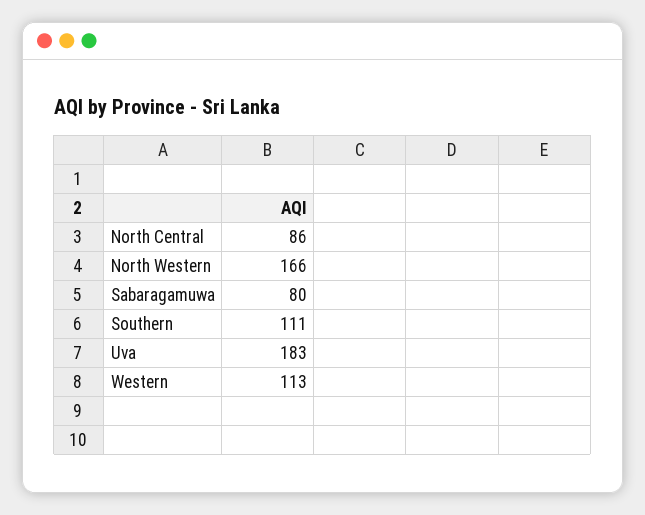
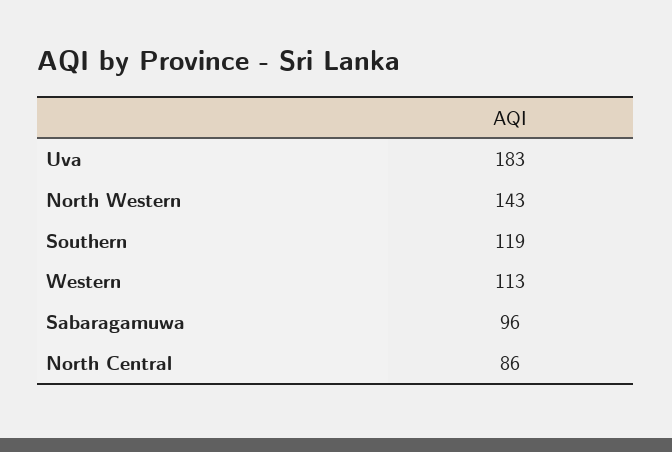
North Western: 166 -> 143
Sabaragamuwa: 80 -> 96
Southern: 111 -> 119

